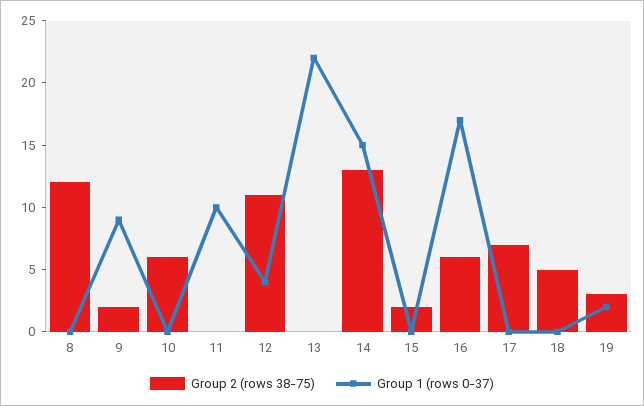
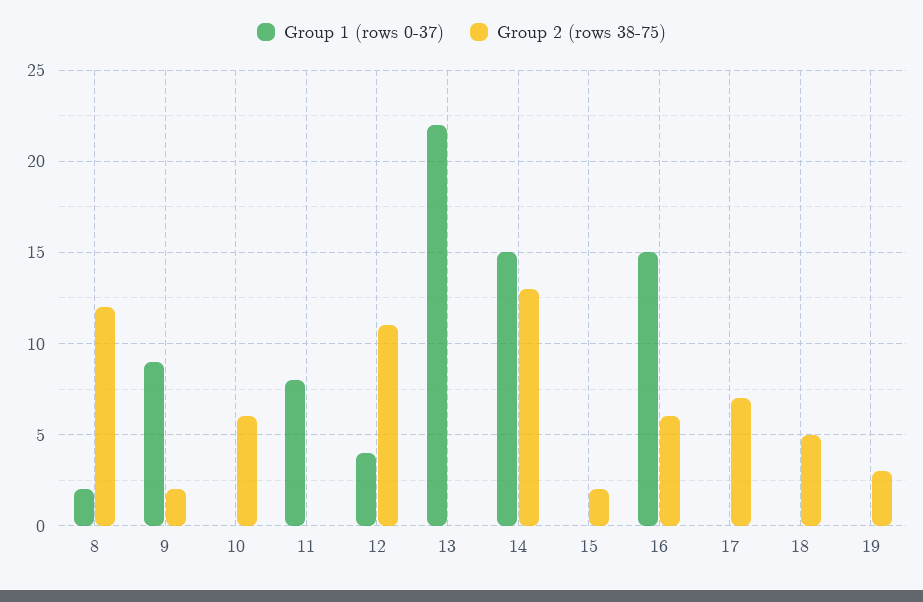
Group 1 (rows 0-37), 8: 0 -> 2
Group 1 (rows 0-37), 11: 10 -> 8
Group 1 (rows 0-37), 16: 17 -> 15
Group 1 (rows 0-37), 19: 2 -> 0

